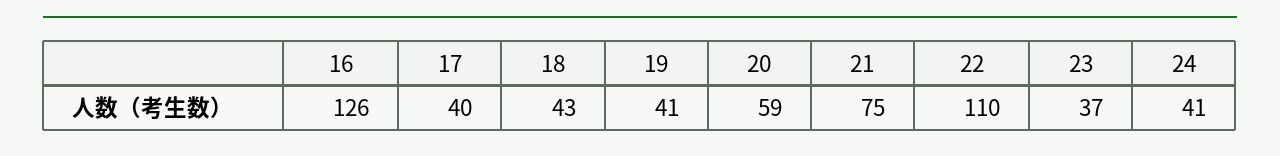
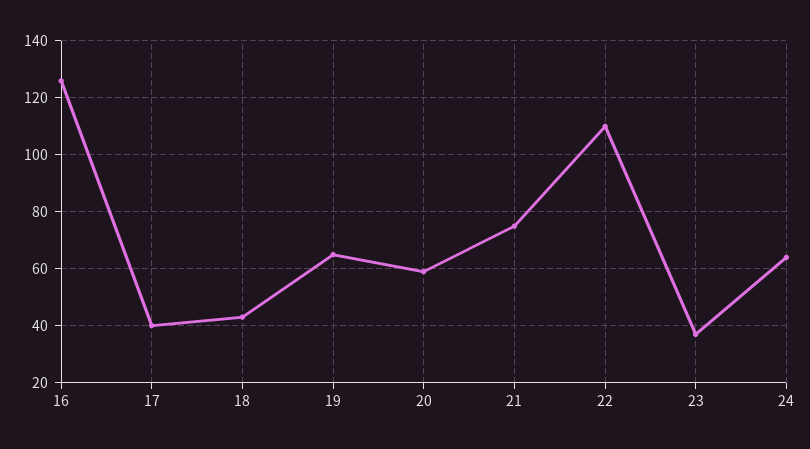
19: 41 -> 65
24: 41 -> 65

